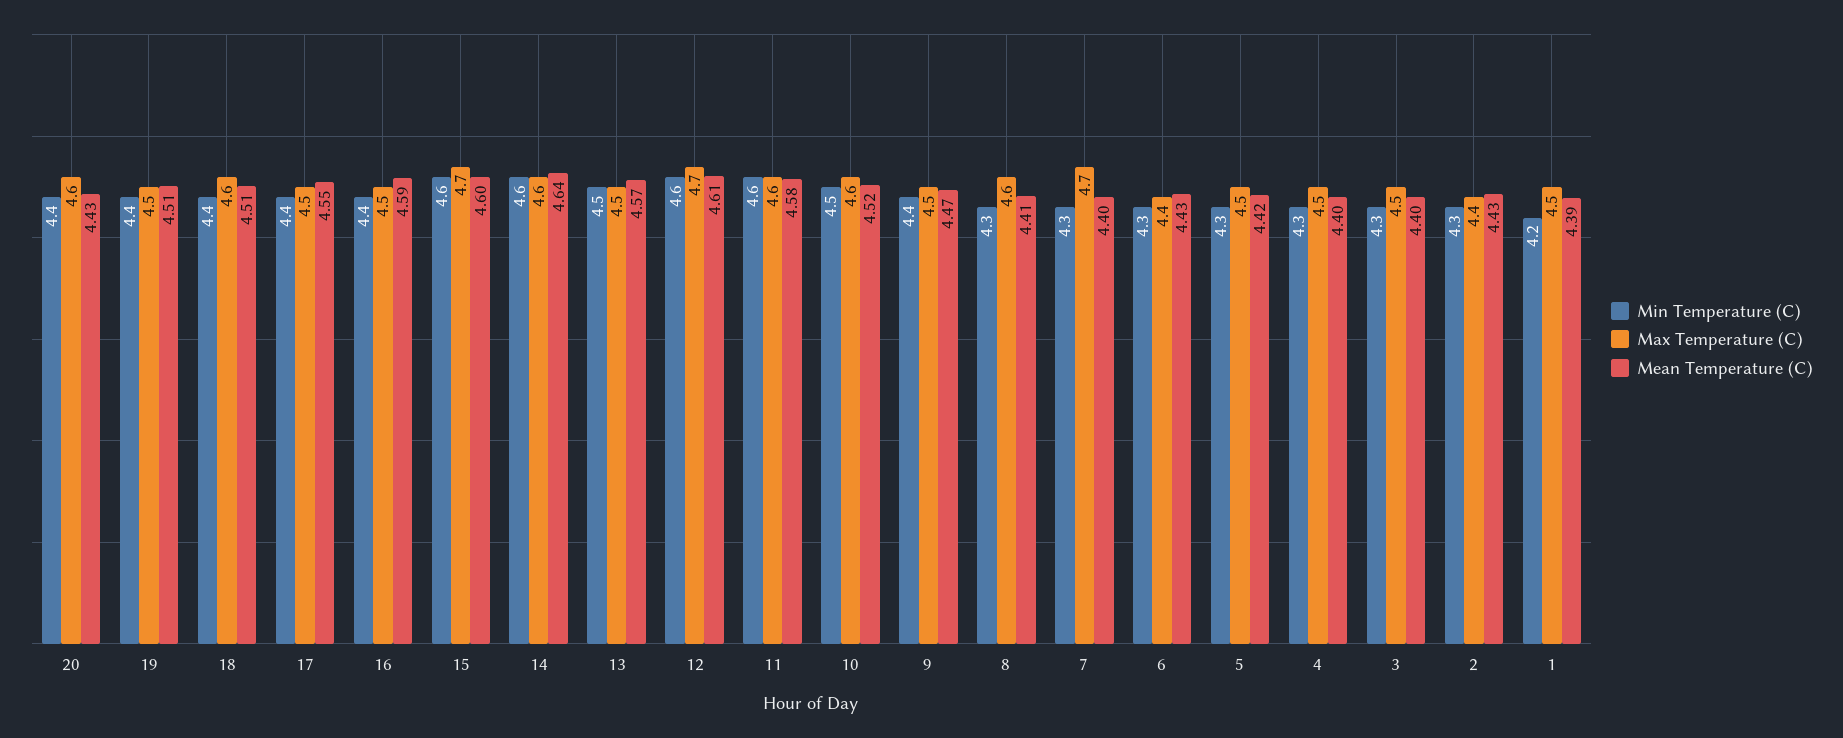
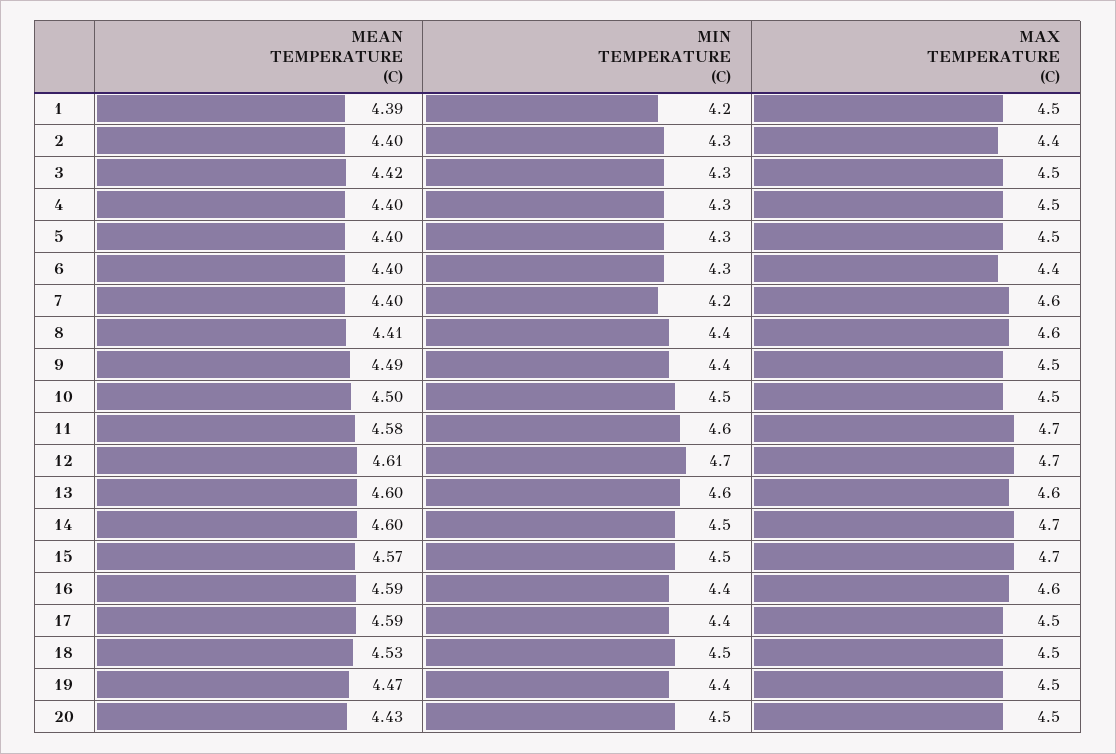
Min Temperature (C), 20: 4.4 -> 4.5
Max Temperature (C), 20: 4.6 -> 4.5
Mean Temperature (C), 19: 4.51 -> 4.47
Min Temperature (C), 18: 4.4 -> 4.5
Max Temperature (C), 18: 4.6 -> 4.5
Mean Temperature (C), 18: 4.51 -> 4.53
Mean Temperature (C), 17: 4.55 -> 4.59
Max Temperature (C), 16: 4.5 -> 4.6
Min Temperature (C), 15: 4.6 -> 4.5
Mean Temperature (C), 15: 4.6 -> 4.57
Min Temperature (C), 14: 4.6 -> 4.5
Max Temperature (C), 14: 4.6 -> 4.7
Mean Temperature (C), 14: 4.64 -> 4.6
Min Temperature (C), 13: 4.5 -> 4.6
Max Temperature (C), 13: 4.5 -> 4.6
Mean Temperature (C), 13: 4.57 -> 4.6
Min Temperature (C), 12: 4.6 -> 4.7
Max Temperature (C), 11: 4.6 -> 4.7
Max Temperature (C), 10: 4.6 -> 4.5
Mean Temperature (C), 10: 4.52 -> 4.5
Mean Temperature (C), 9: 4.47 -> 4.49
Min Temperature (C), 8: 4.3 -> 4.4
Min Temperature (C), 7: 4.3 -> 4.2
Max Temperature (C), 7: 4.7 -> 4.6
Mean Temperature (C), 6: 4.43 -> 4.4
Mean Temperature (C), 5: 4.42 -> 4.4
Mean Temperature (C), 3: 4.4 -> 4.42
Mean Temperature (C), 2: 4.43 -> 4.4

